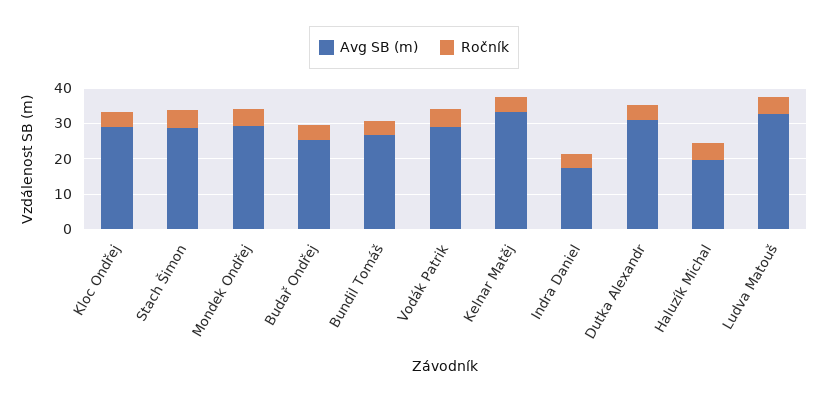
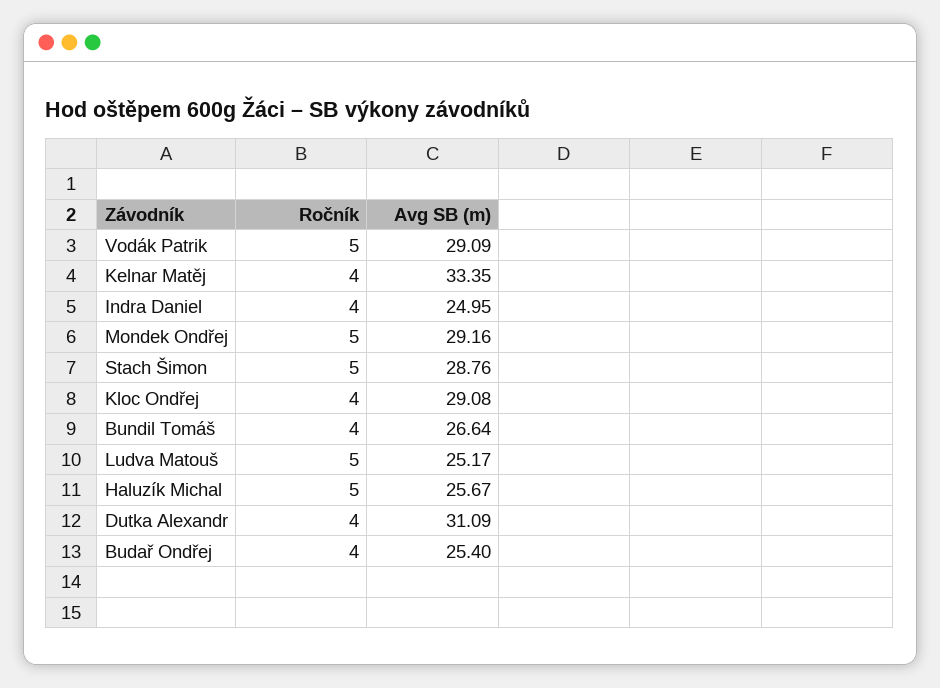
Avg SB (m), Indra Daniel: 17.5 -> 24.95
Avg SB (m), Haluzík Michal: 20 -> 25.67
Avg SB (m), Ludva Matouš: 32.5 -> 25.17

